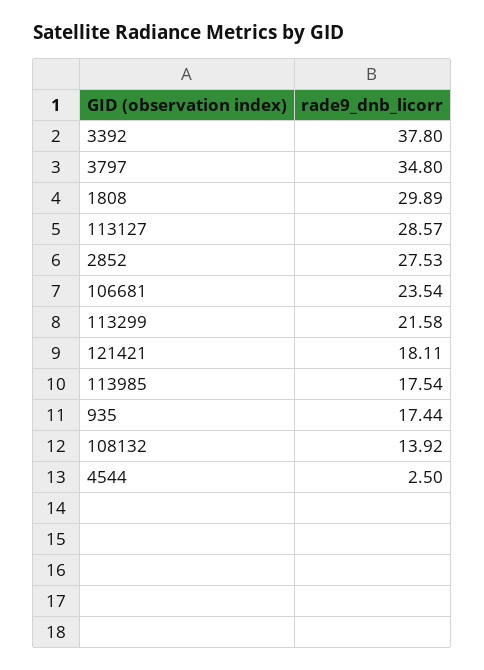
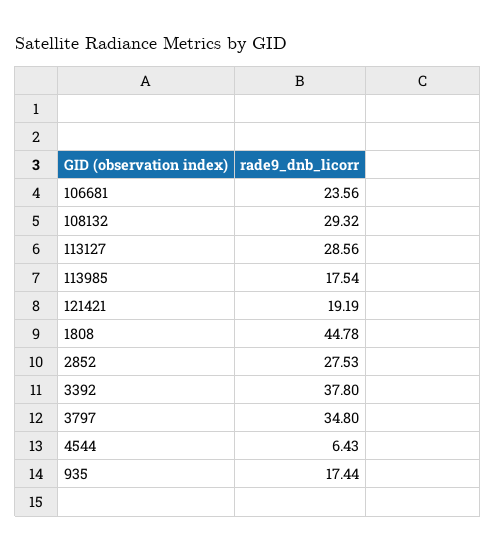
1808: 29.89 -> 44.78
113127: 28.57 -> 28.56
106681: 23.54 -> 23.56
113299: 21.58 -> none
121421: 18.11 -> 19.19
108132: 13.92 -> 29.32
4544: 2.5 -> 6.43

